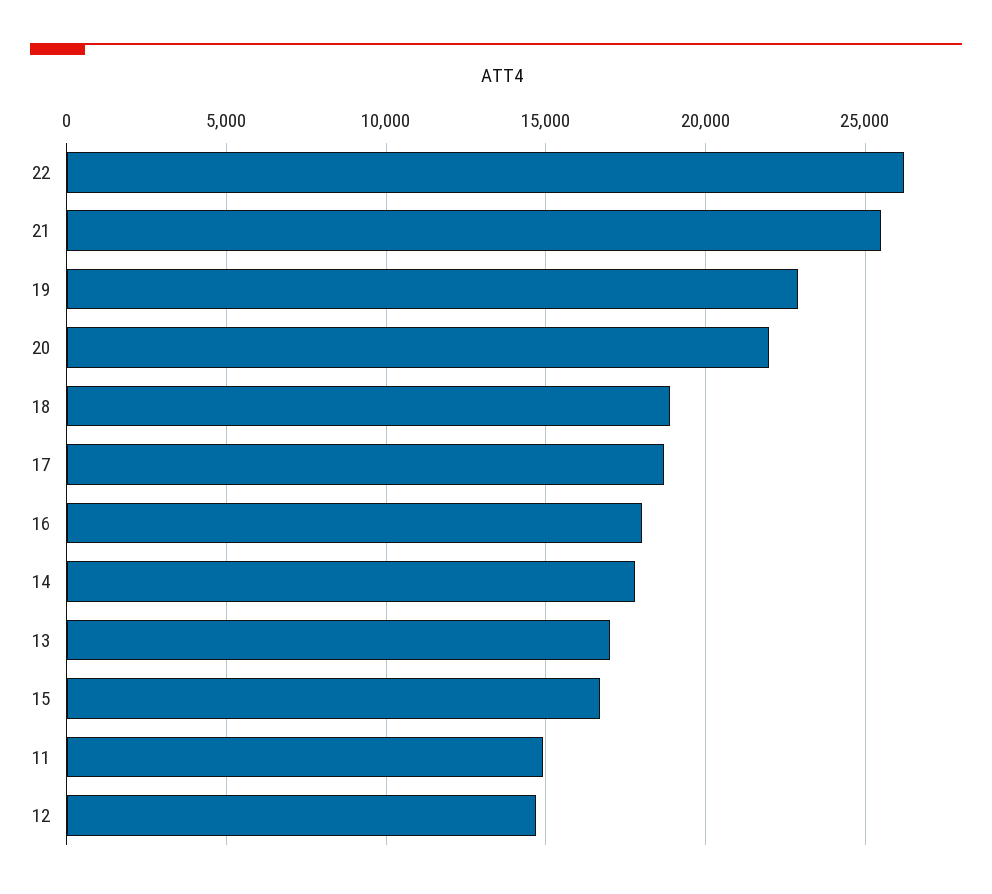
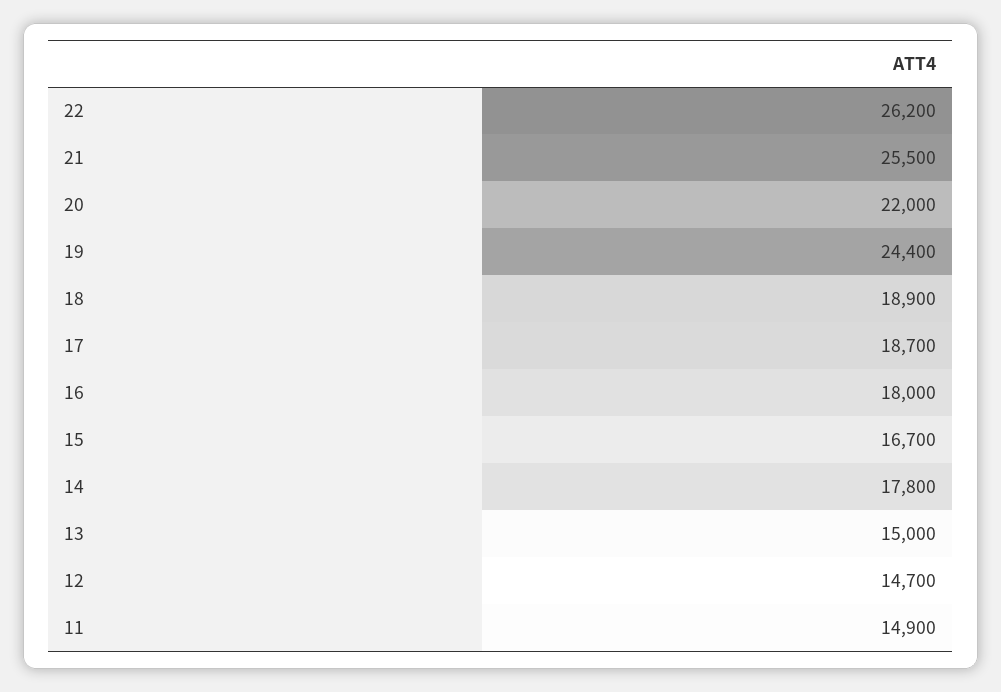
19: 23000 -> 24400
13: 17000 -> 15000

